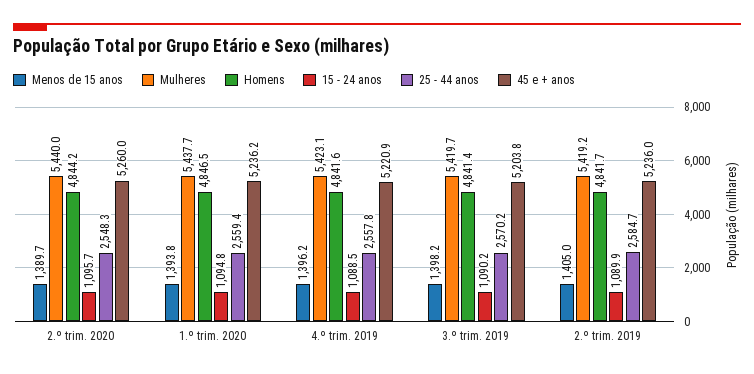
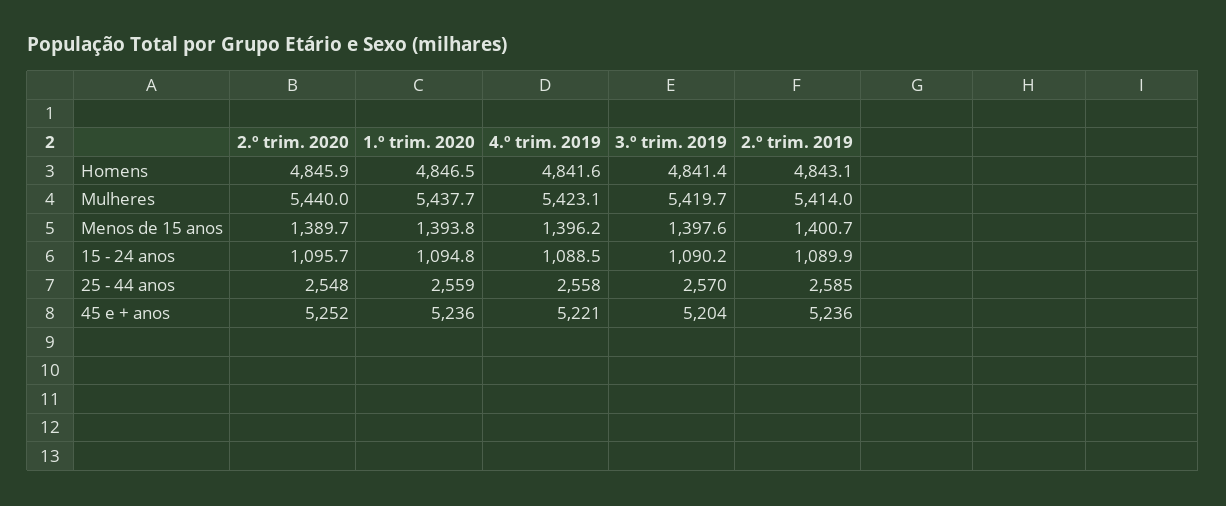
Homens, 2.º trim. 2020: 4844.2 -> 4845.9
45 e + anos, 2.º trim. 2020: 5260 -> 5252
Menos de 15 anos, 3.º trim. 2019: 1398.2 -> 1397.6
Menos de 15 anos, 2.º trim. 2019: 1405 -> 1400.7
Mulheres, 2.º trim. 2019: 5419.2 -> 5414
Homens, 2.º trim. 2019: 4841.7 -> 4843.1

